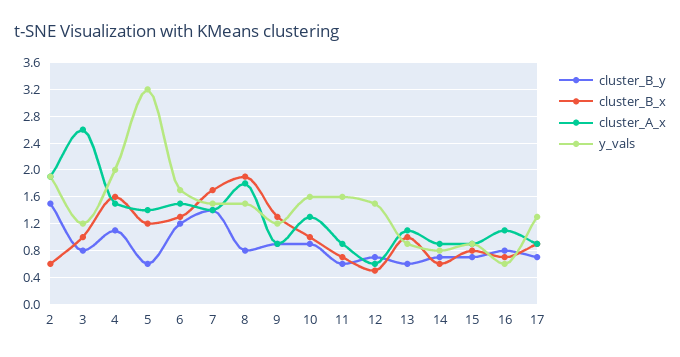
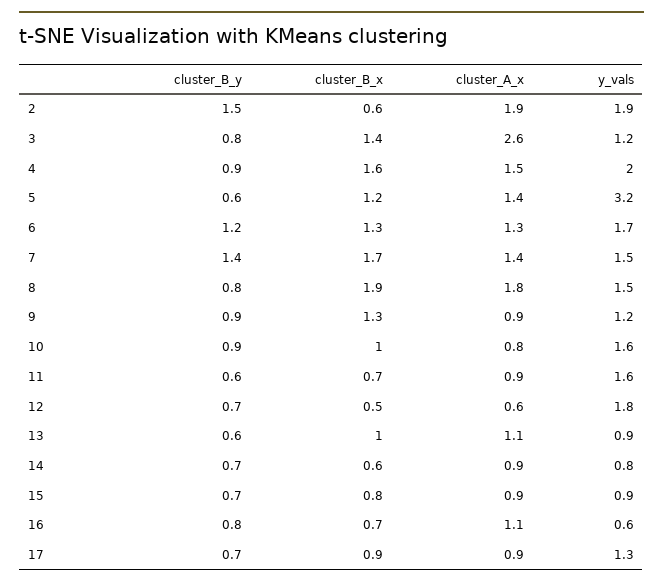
cluster_B_x, 3: 1 -> 1.4
cluster_B_y, 4: 1.1 -> 0.9
cluster_A_x, 6: 1.5 -> 1.3
cluster_A_x, 10: 1.3 -> 0.8
y_vals, 12: 1.5 -> 1.8

